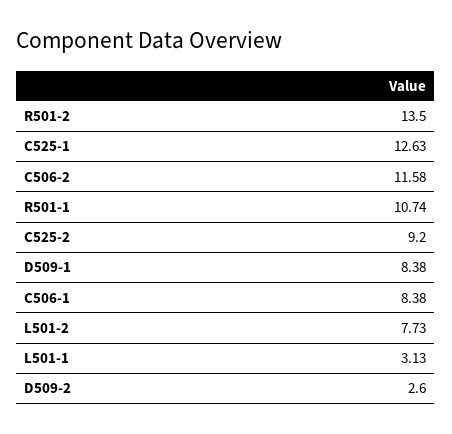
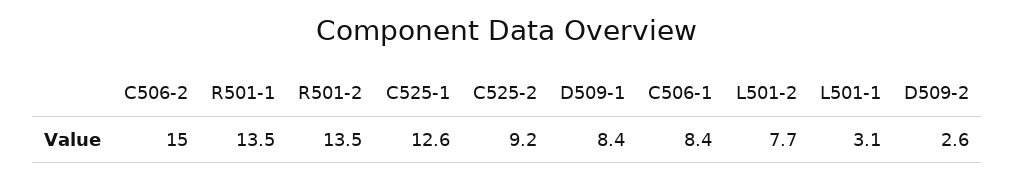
C506-2: 11.58 -> 15
R501-1: 10.74 -> 13.5

